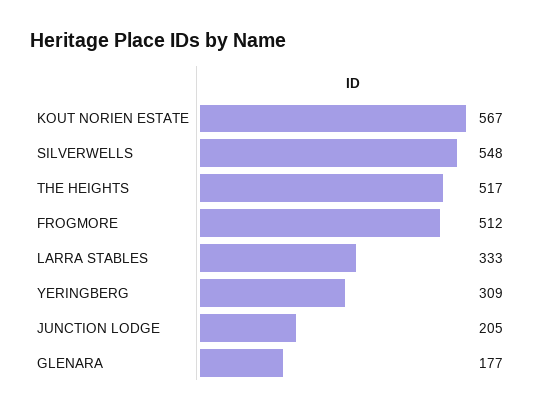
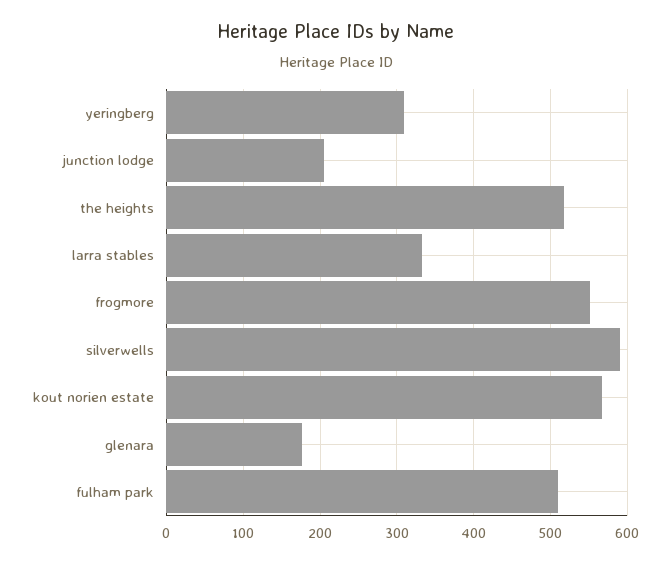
SILVERWELLS: 548 -> 590
FROGMORE: 512 -> 550
fulham park: none -> 510

